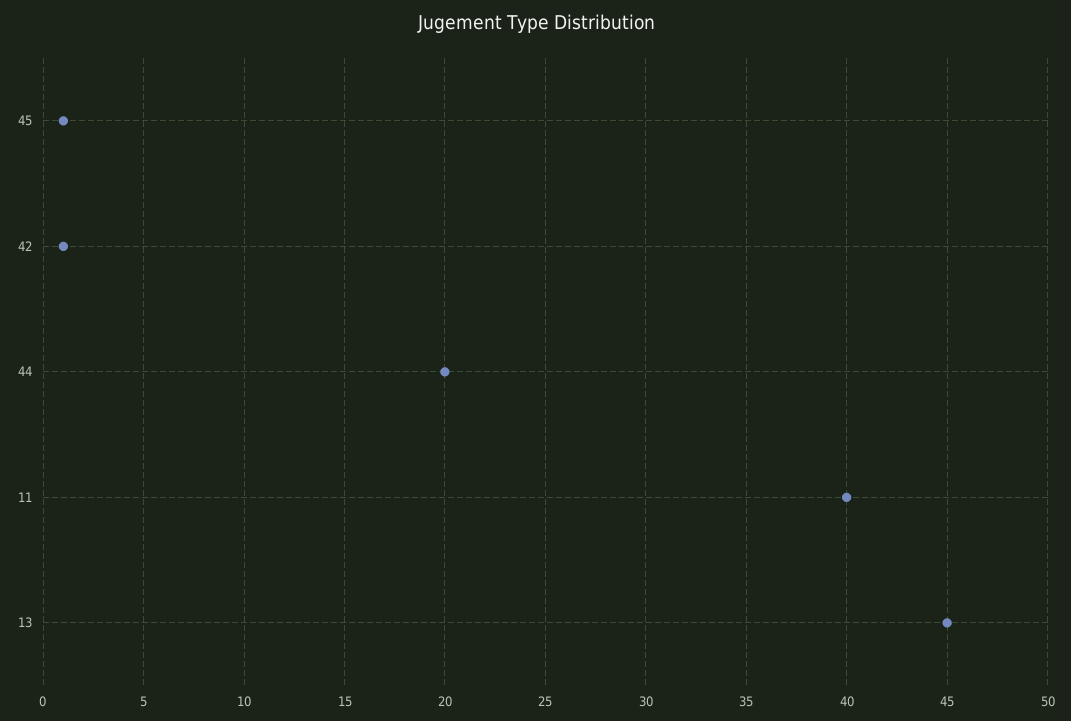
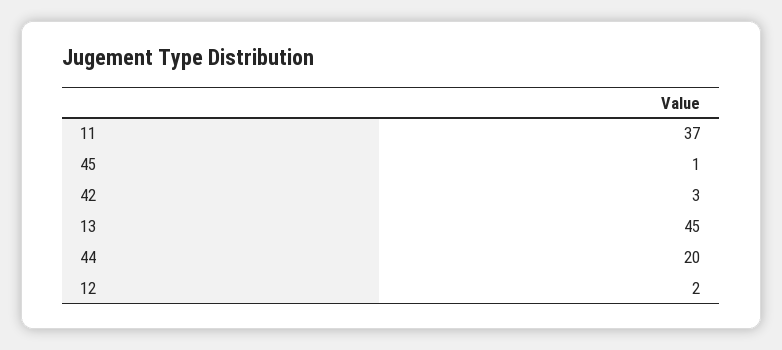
42: 1 -> 3
11: 40 -> 37
12: none -> 2

